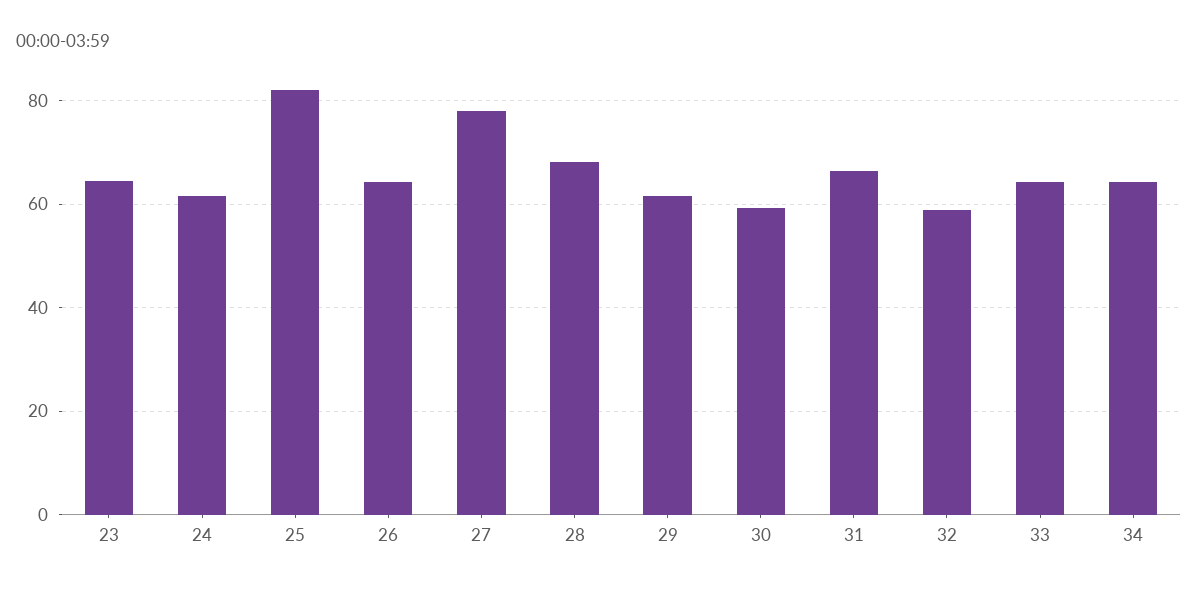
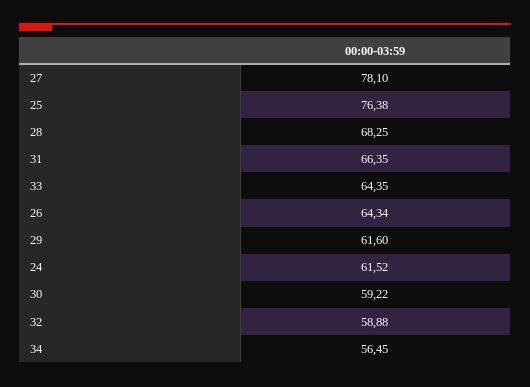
23: 64 -> none
25: 82 -> 76.38
34: 64 -> 56.45

